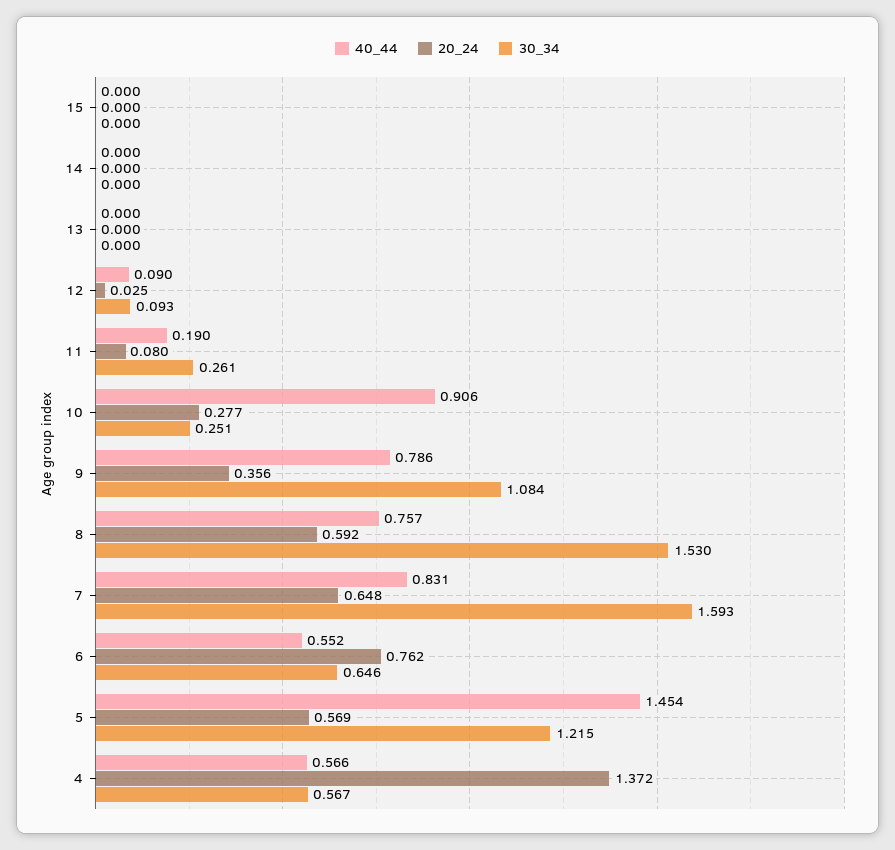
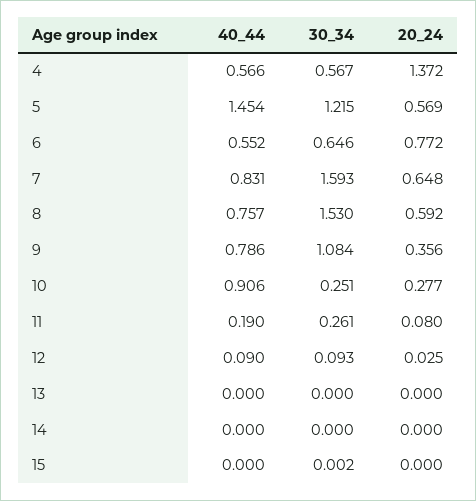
30_34, 15: 0 -> 0.002
20_24, 6: 0.762 -> 0.772

